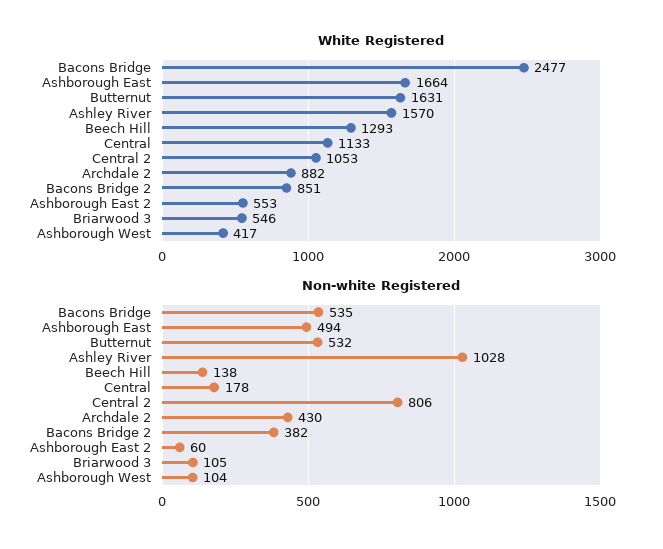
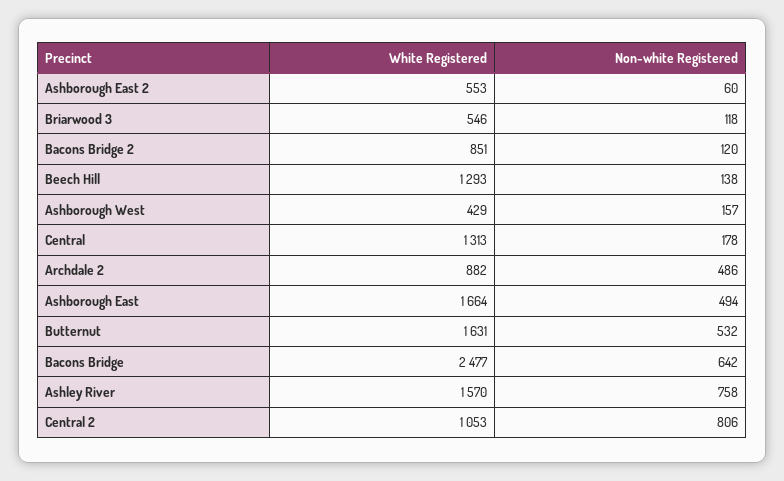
White Registered, Central: 1133 -> 1313
White Registered, Ashborough West: 417 -> 429
Non-white Registered, Bacons Bridge: 535 -> 642
Non-white Registered, Ashley River: 1028 -> 758
Non-white Registered, Archdale 2: 430 -> 486
Non-white Registered, Bacons Bridge 2: 382 -> 120
Non-white Registered, Briarwood 3: 105 -> 118
Non-white Registered, Ashborough West: 104 -> 157

